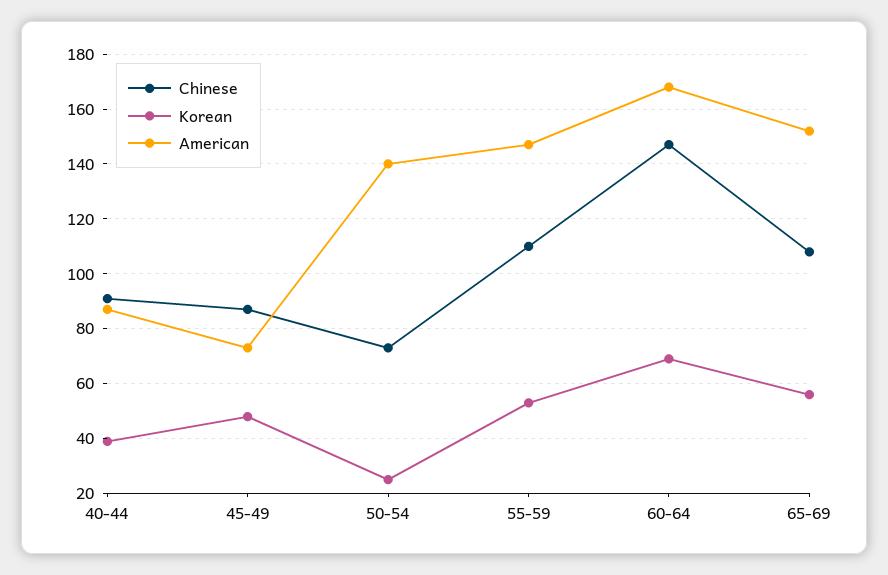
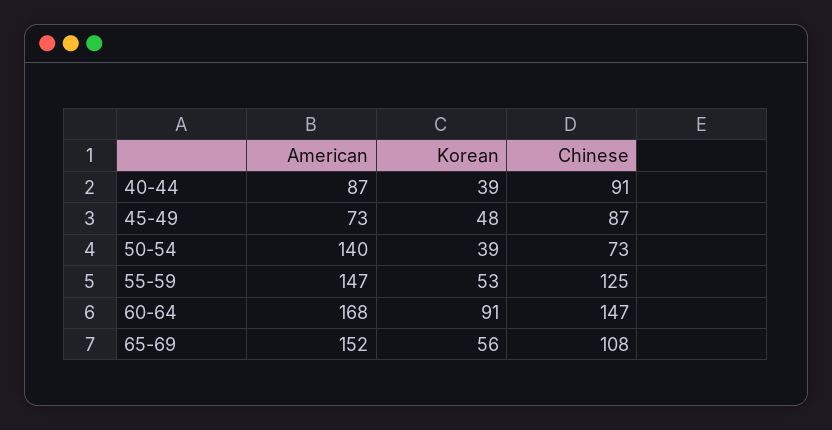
Korean, 50-54: 25 -> 39
Chinese, 55-59: 110 -> 125
Korean, 60-64: 70 -> 91

